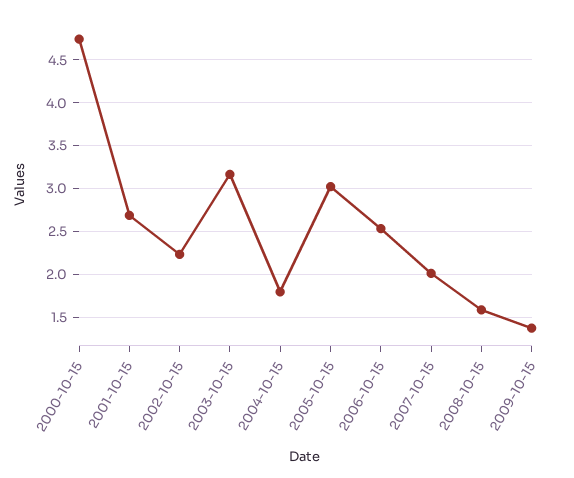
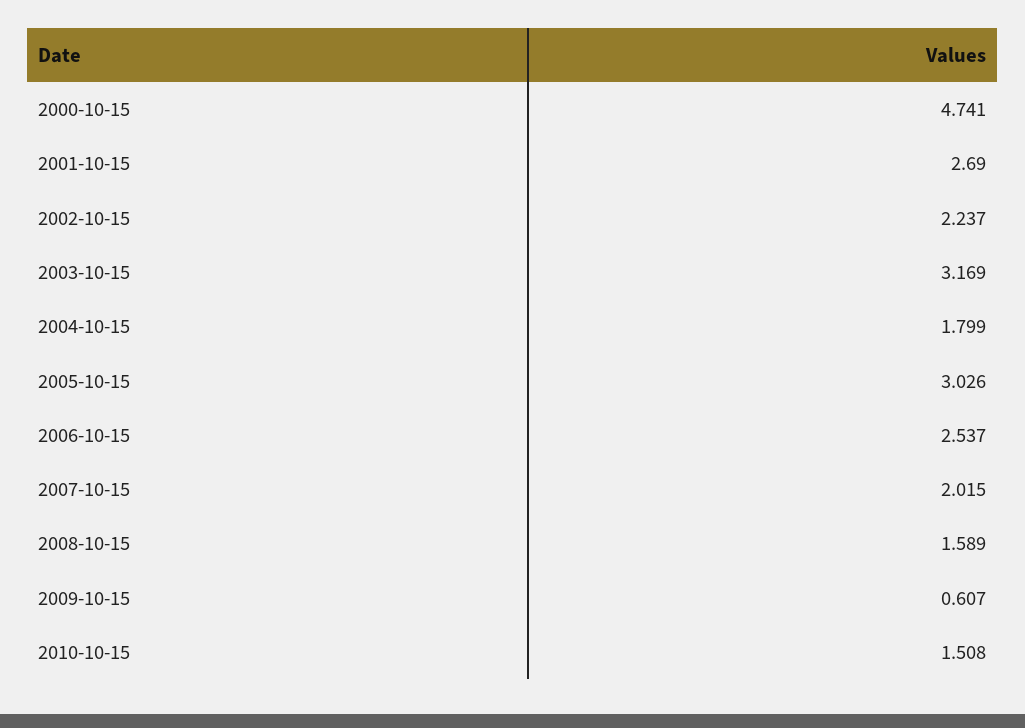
2009-10-15: 1.4 -> 0.607
2010-10-15: none -> 1.508

